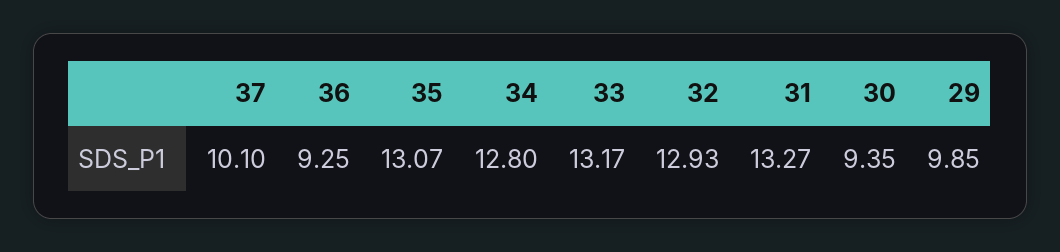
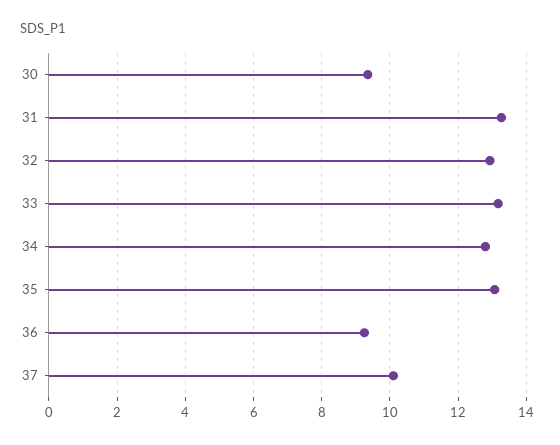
29: 9.85 -> none

